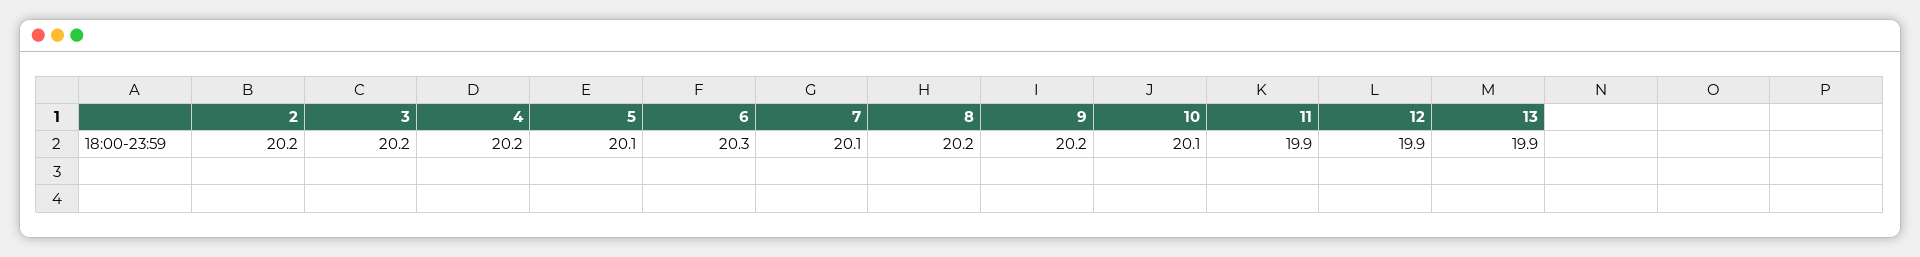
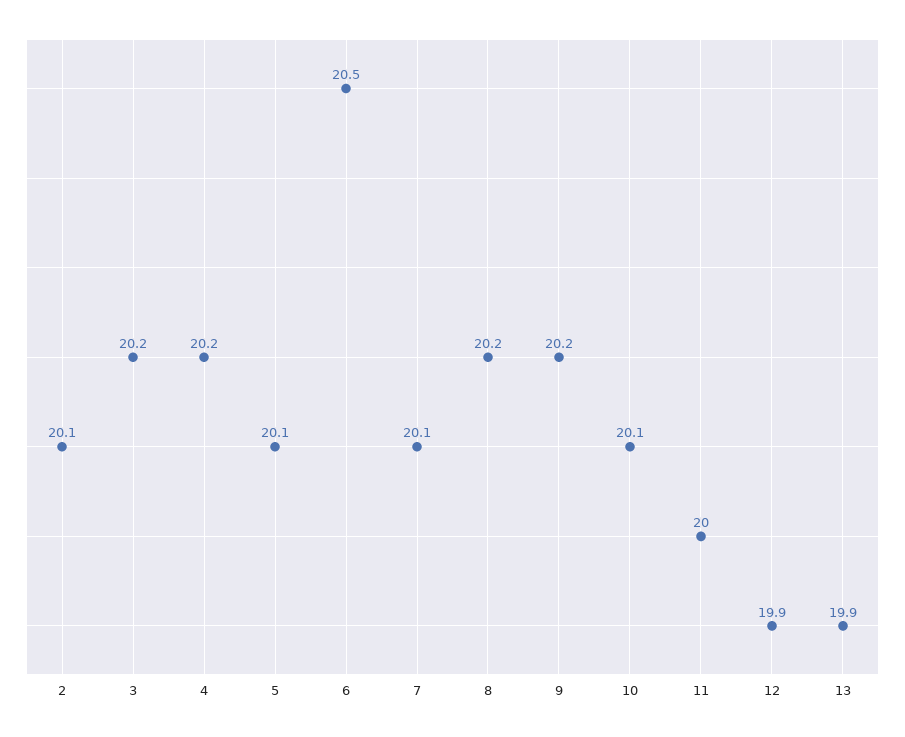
2: 20.2 -> 20.1
6: 20.3 -> 20.5
11: 19.9 -> 20

